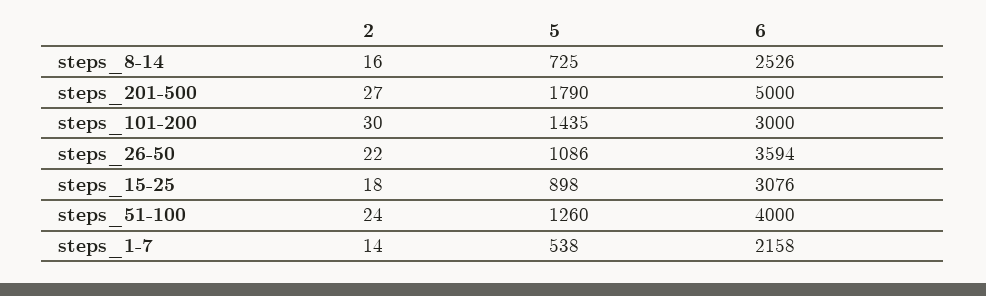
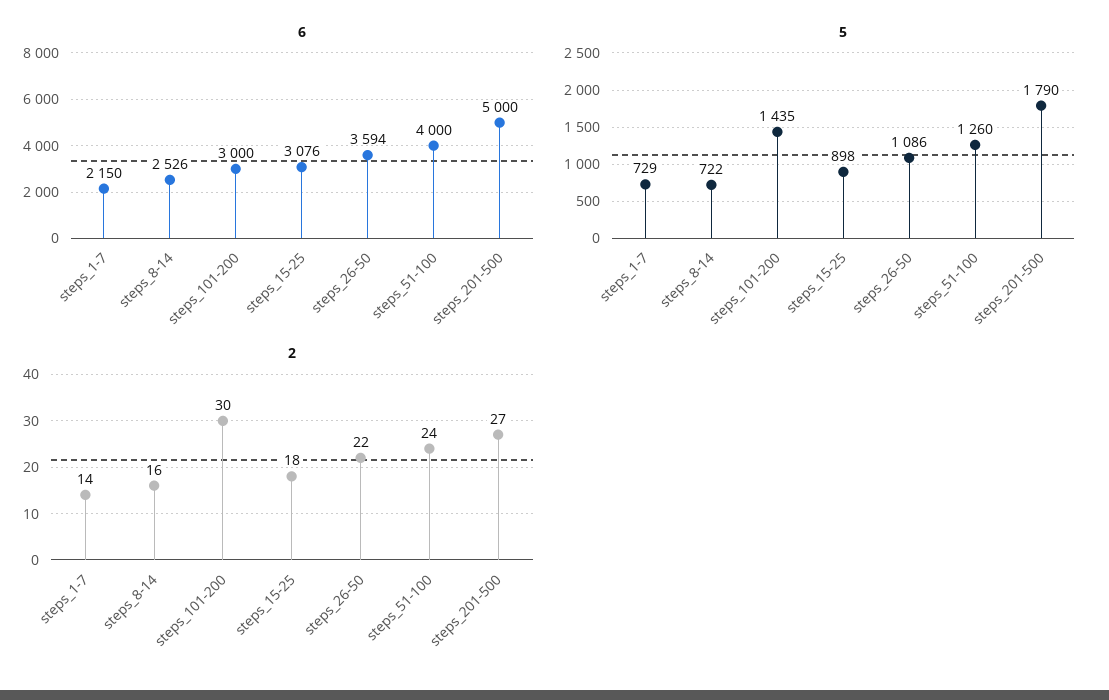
5, steps_8-14: 725 -> 722
5, steps_1-7: 538 -> 729
6, steps_1-7: 2158 -> 2150

